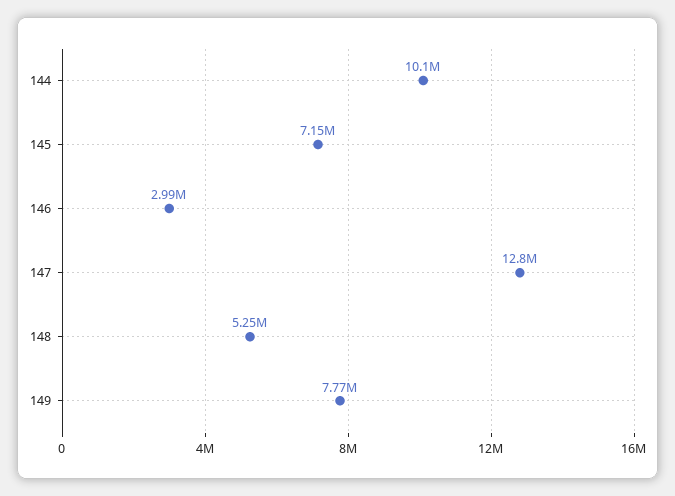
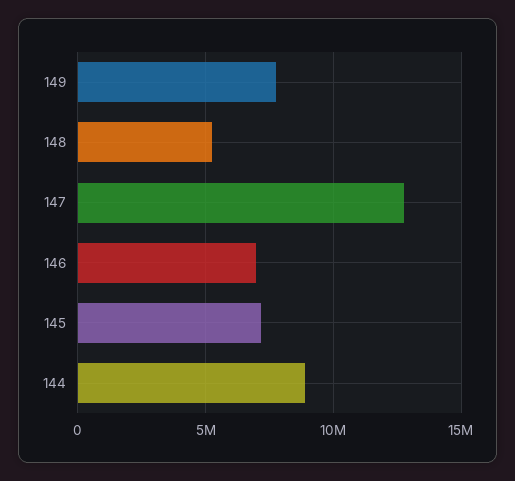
144: 10100000 -> 9000000
146: 2990000 -> 7000000

